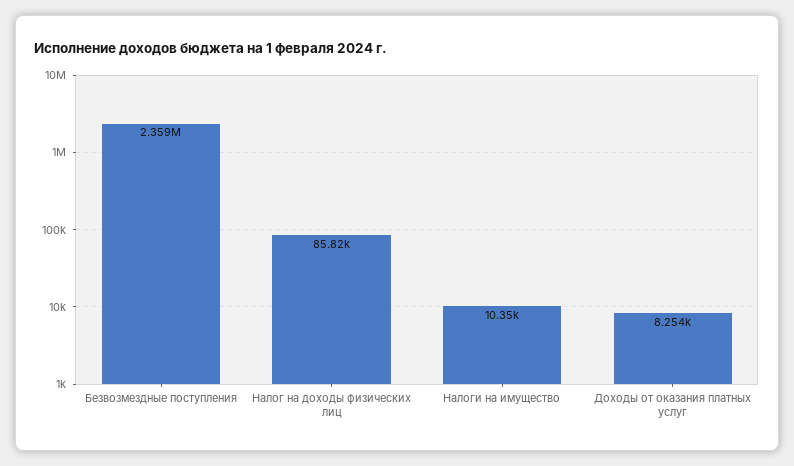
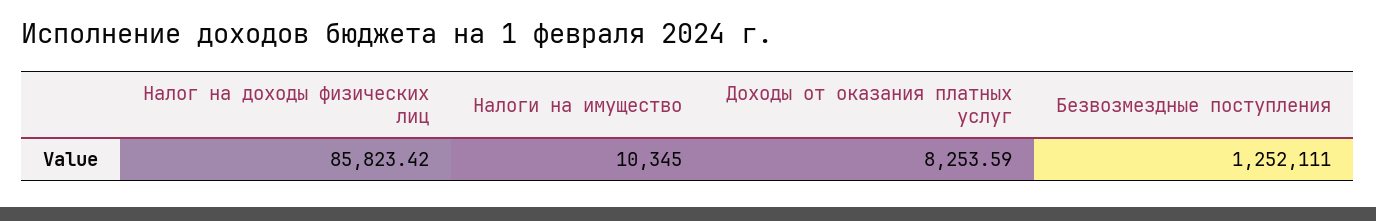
Безвозмездные поступления: 2359000 -> 1252111

